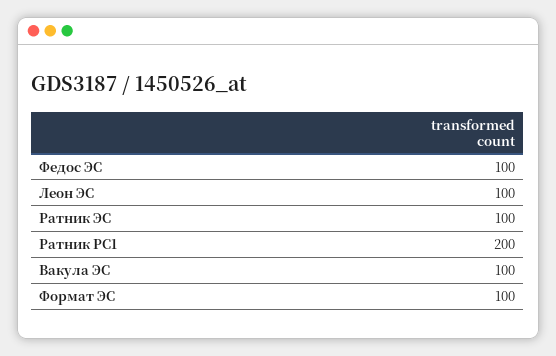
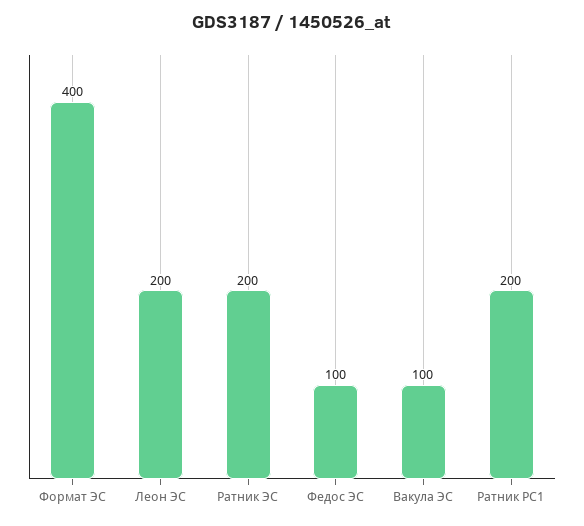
Леон ЭС: 100 -> 200
Ратник ЭС: 100 -> 200
Формат ЭС: 100 -> 400

